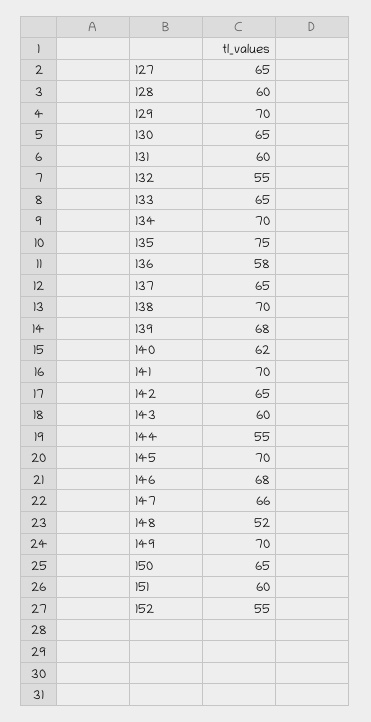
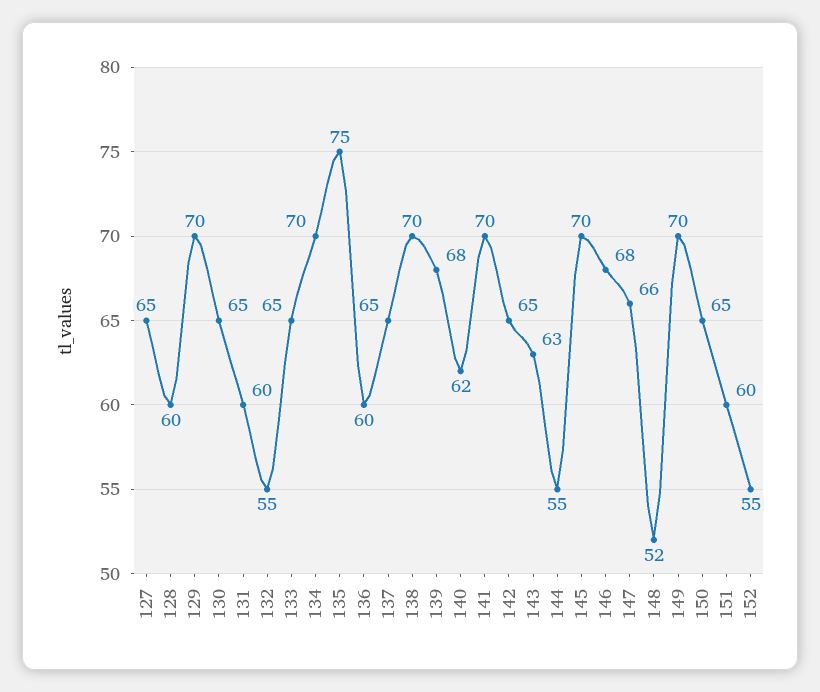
136: 58 -> 60
143: 60 -> 63

